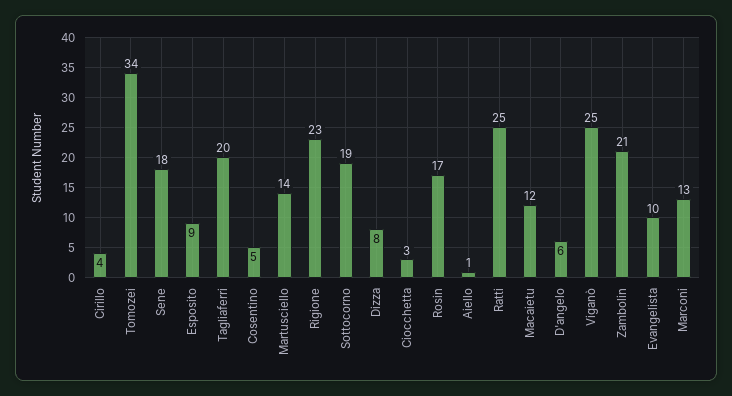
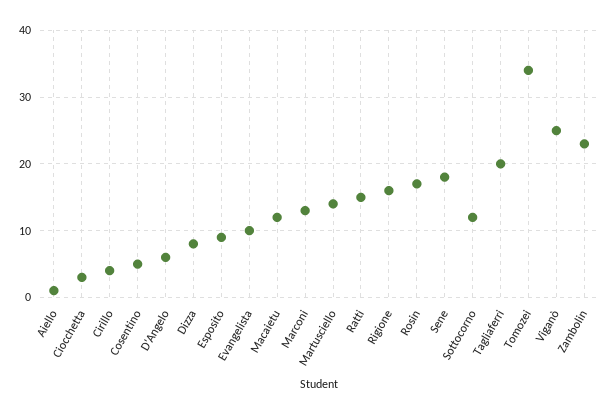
Rigione: 23 -> 16
Sottocorno: 19 -> 12
Ratti: 25 -> 15
Zambolin: 21 -> 23

